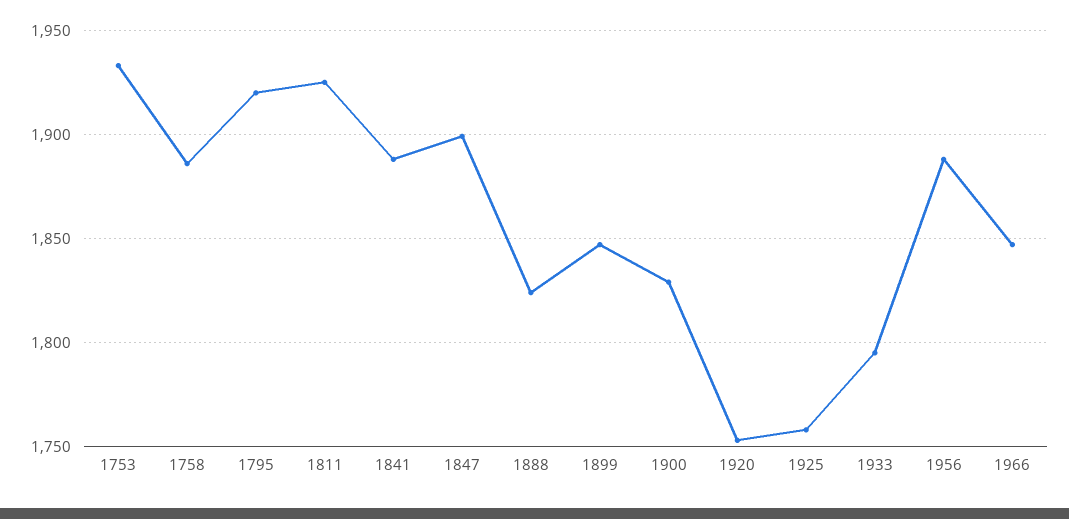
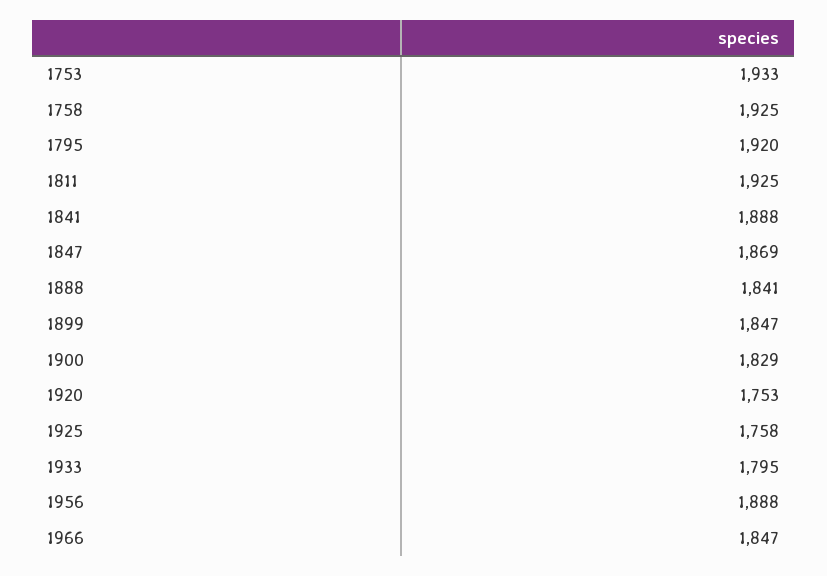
1758: 1885 -> 1925
1847: 1900 -> 1869
1888: 1825 -> 1841

